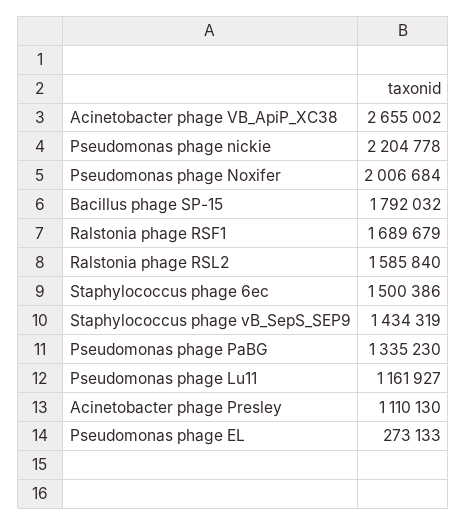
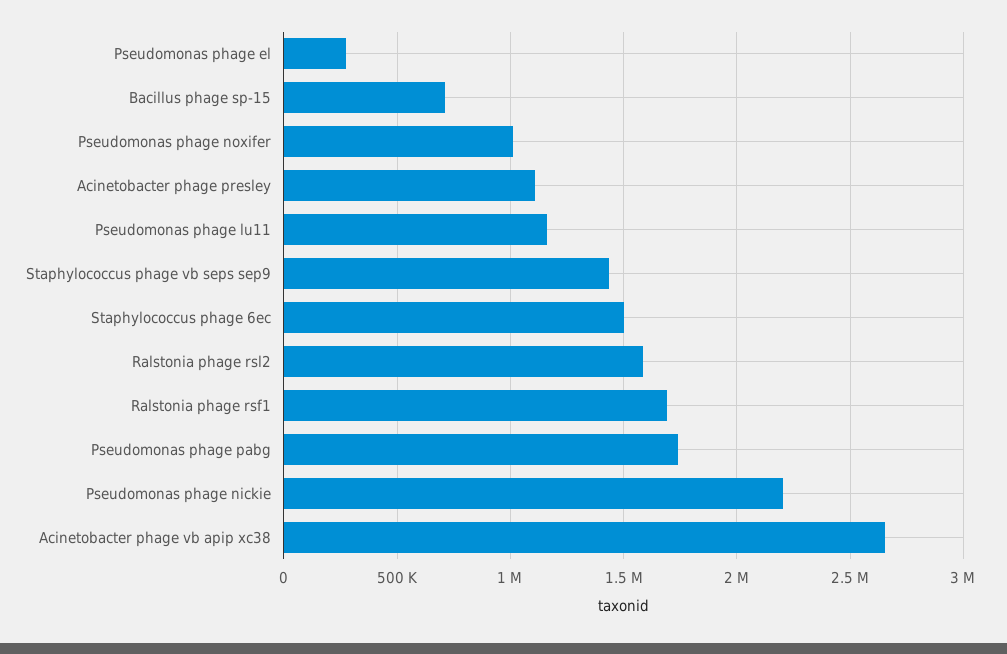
Pseudomonas phage Noxifer: 2006684 -> 1000000
Bacillus phage SP-15: 1792032 -> 700000
Pseudomonas phage PaBG: 1335230 -> 1750000

